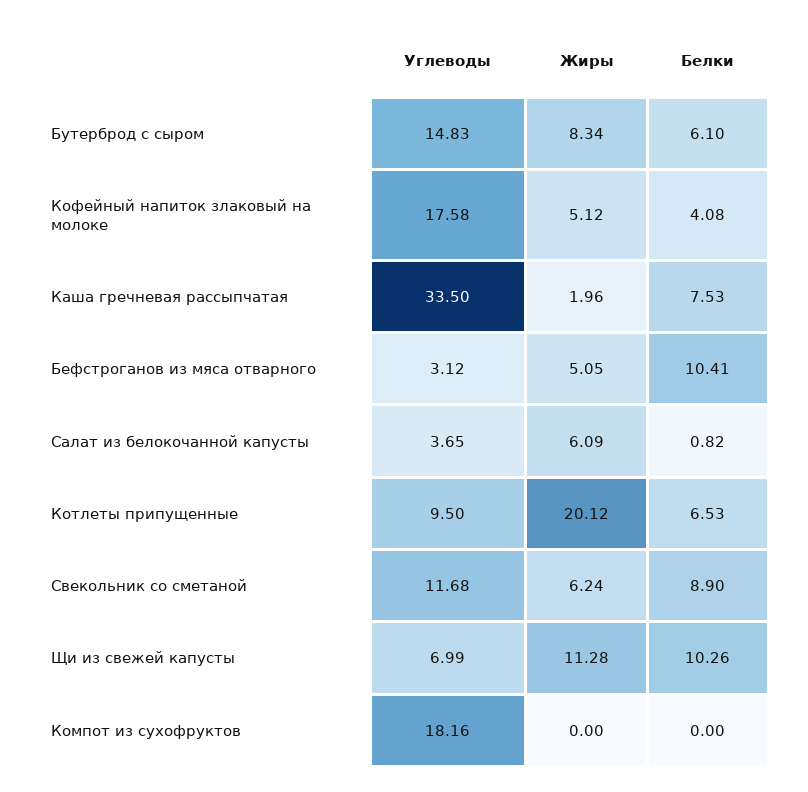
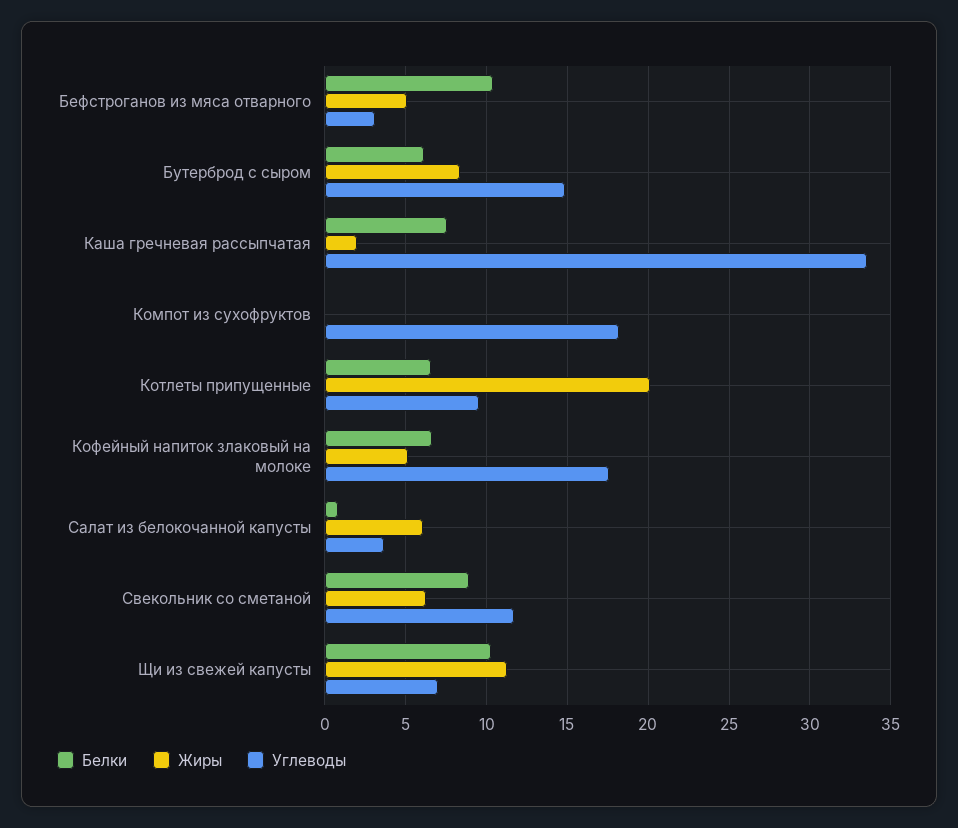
Белки, Кофейный напиток злаковый на молоке: 4.08 -> 6.5

